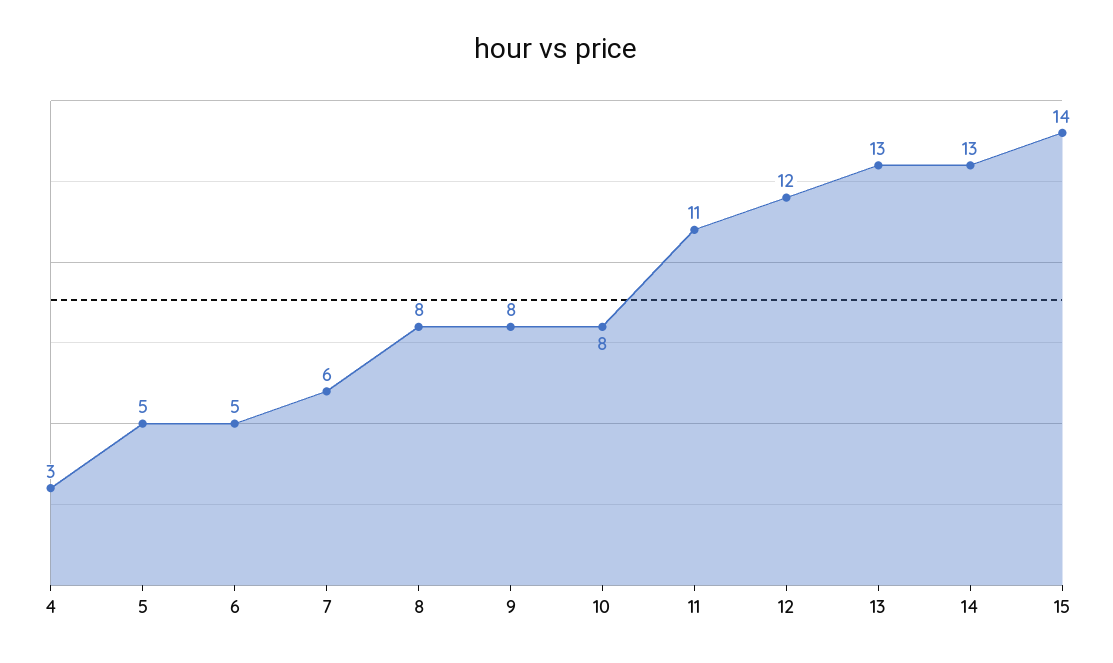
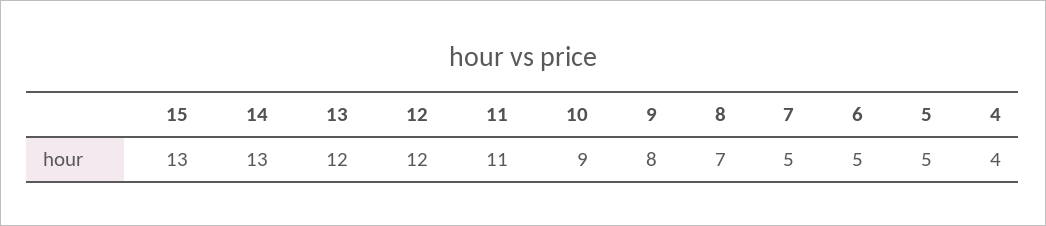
4: 3 -> 4
7: 6 -> 5
8: 8 -> 7
10: 8 -> 9
13: 13 -> 12
15: 14 -> 13

